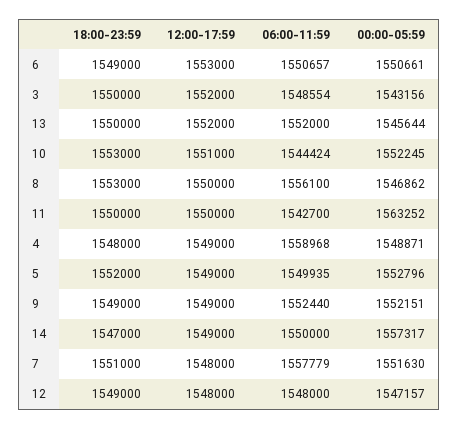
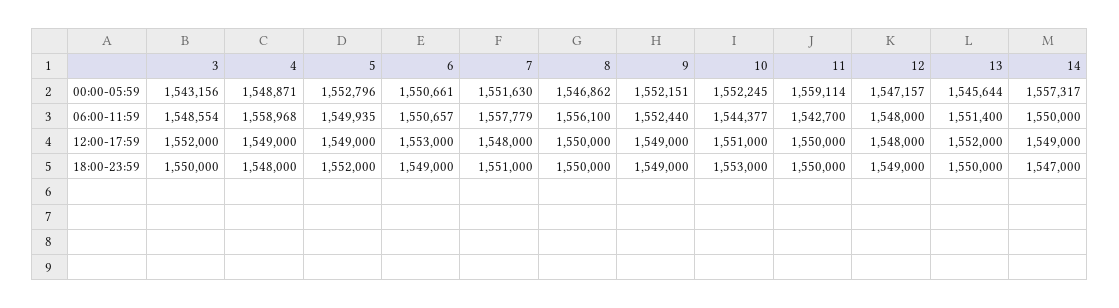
06:00-11:59, 13: 1552000 -> 1551400
06:00-11:59, 10: 1544424 -> 1544377
18:00-23:59, 8: 1553000 -> 1550000
00:00-05:59, 11: 1563252 -> 1559114

